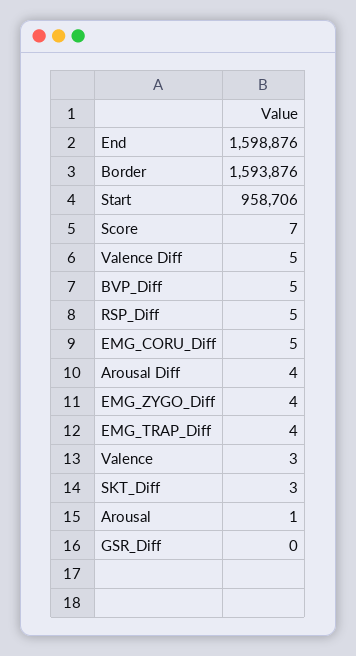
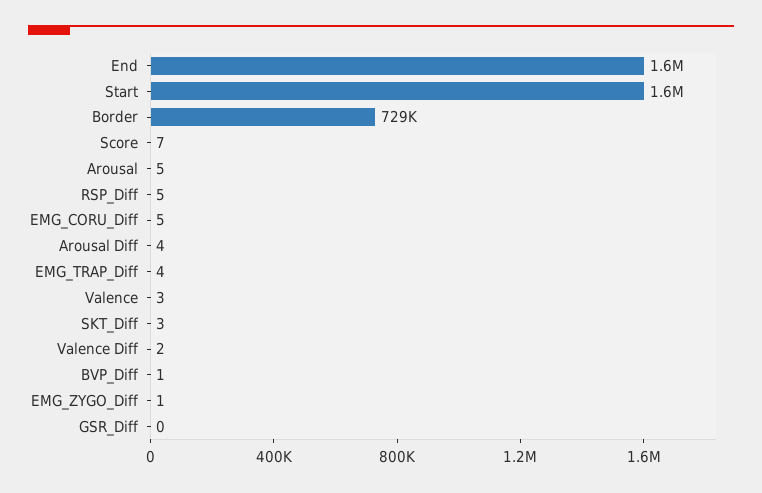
Border: 1593876 -> 729000
Start: 958706 -> 1600000
Valence Diff: 5 -> 2
BVP_Diff: 5 -> 1
EMG_ZYGO_Diff: 4 -> 1
Arousal: 1 -> 5

